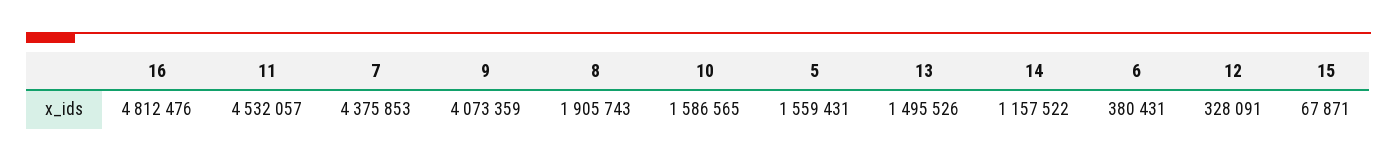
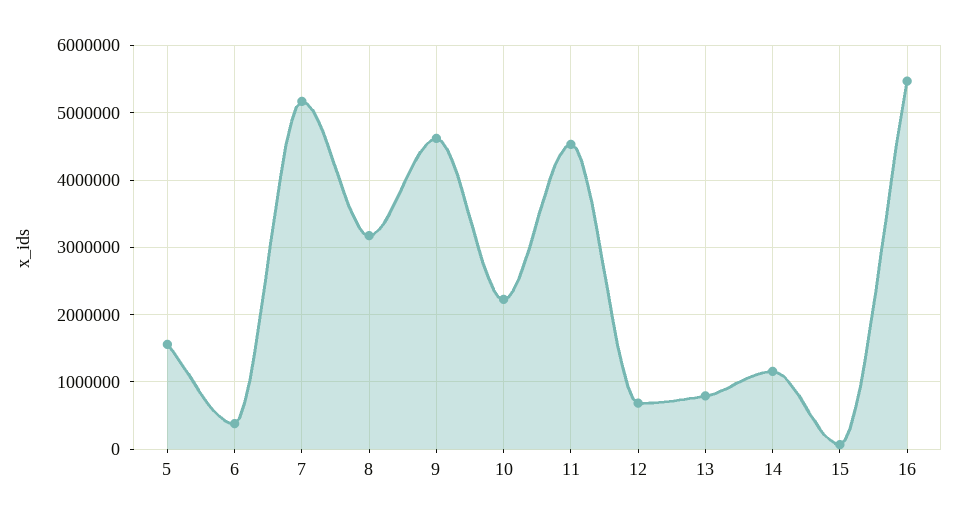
16: 4812476 -> 5500000
7: 4375853 -> 5200000
9: 4073359 -> 4600000
8: 1905743 -> 3200000
10: 1586565 -> 2200000
13: 1495526 -> 800000
12: 328091 -> 700000

